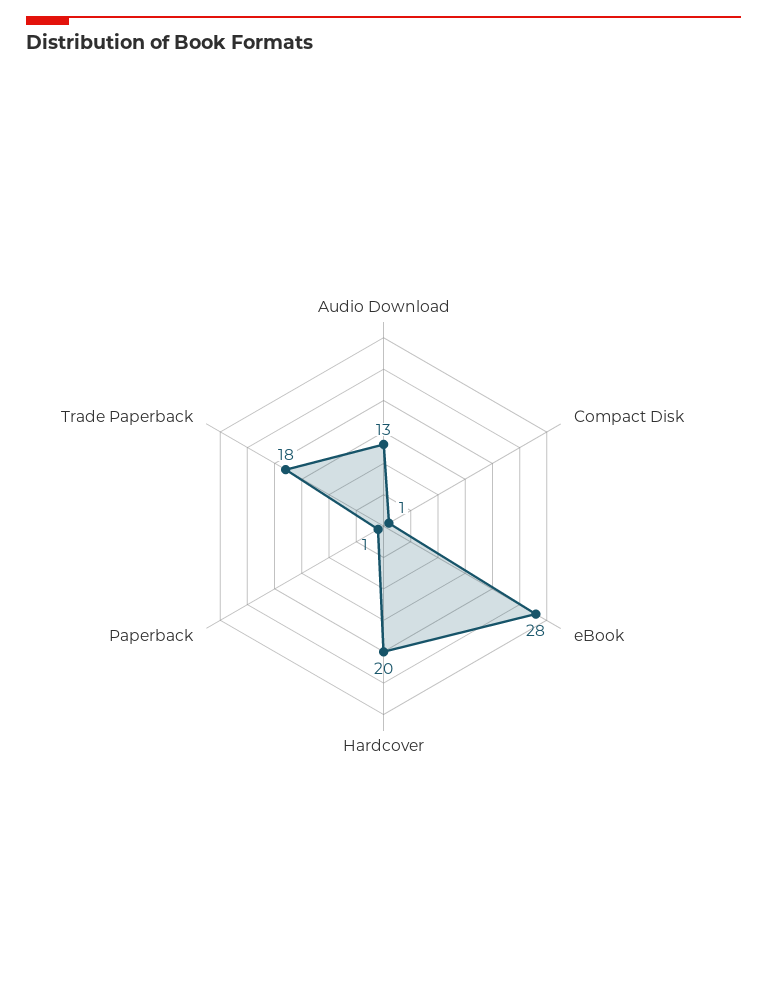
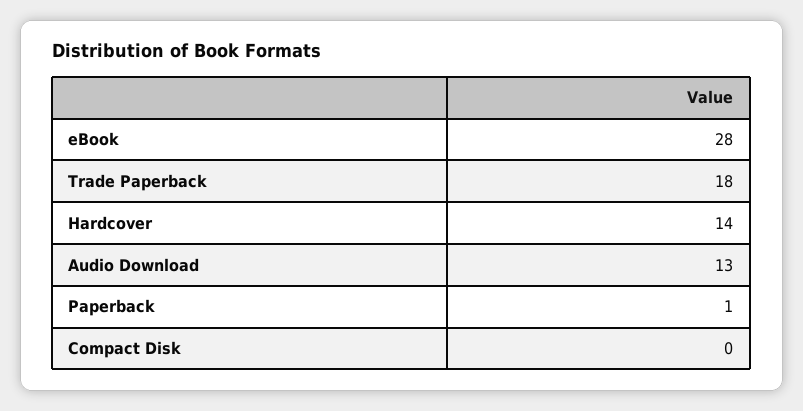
Compact Disk: 1 -> 0
Hardcover: 20 -> 14

